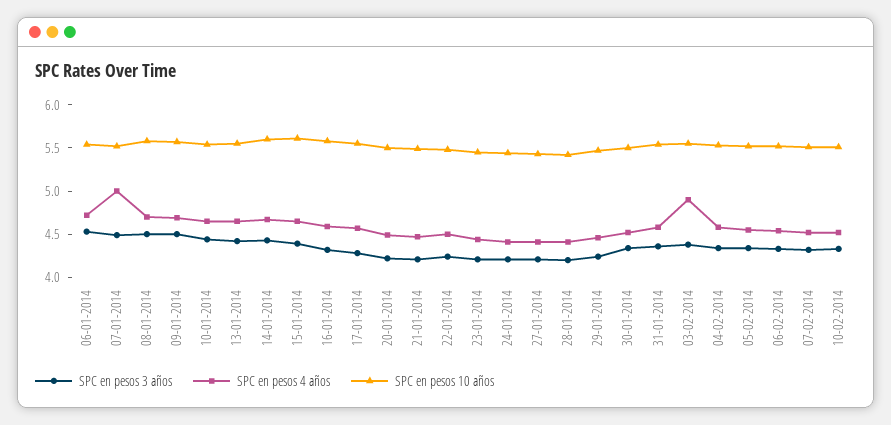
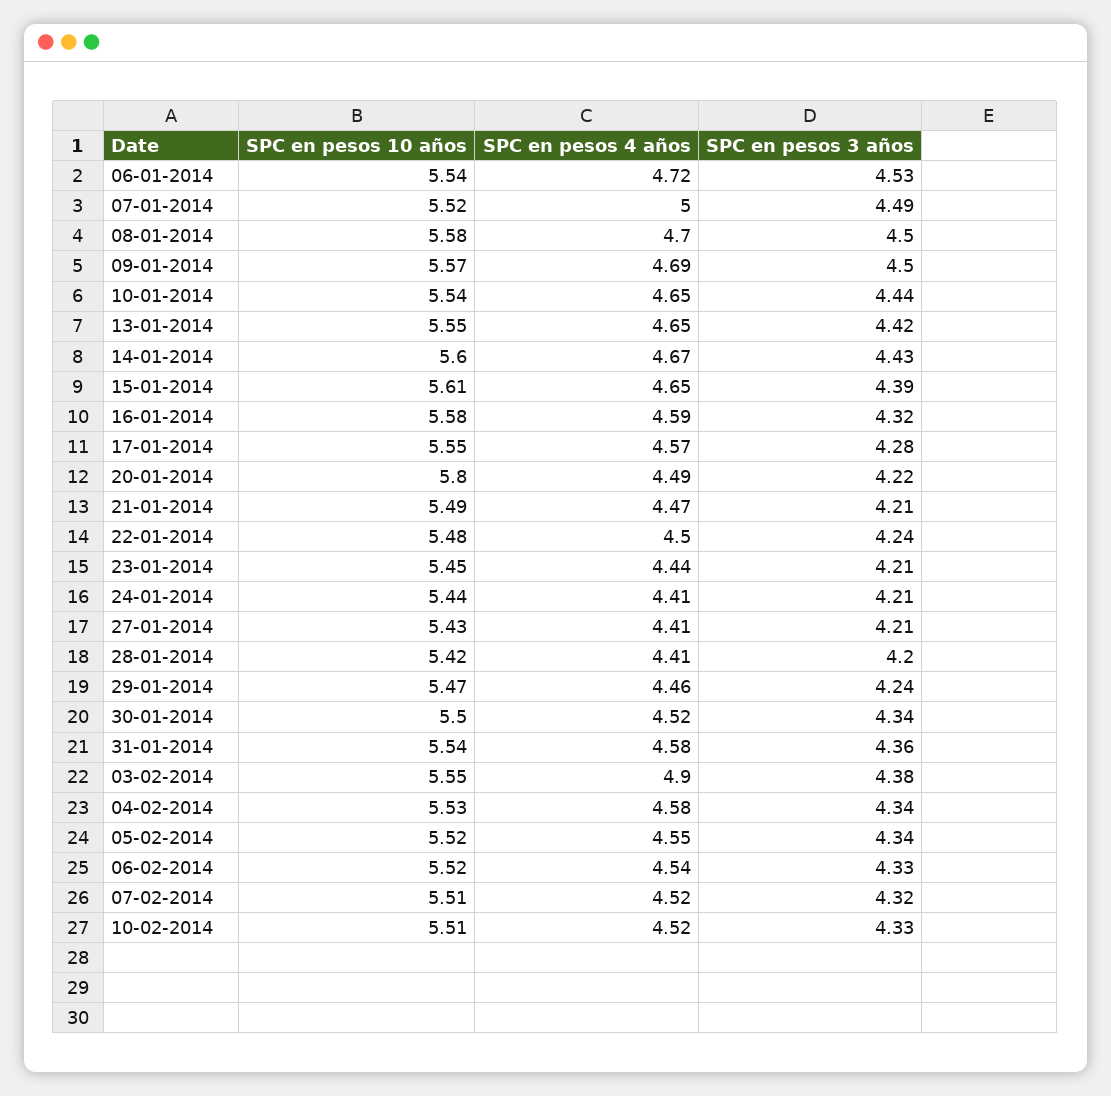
SPC en pesos 10 años, 20-01-2014: 5.5 -> 5.8

